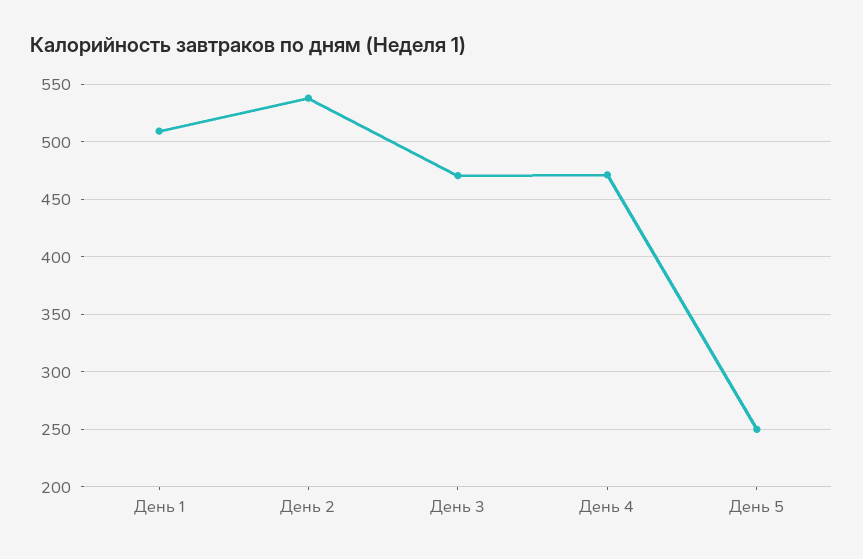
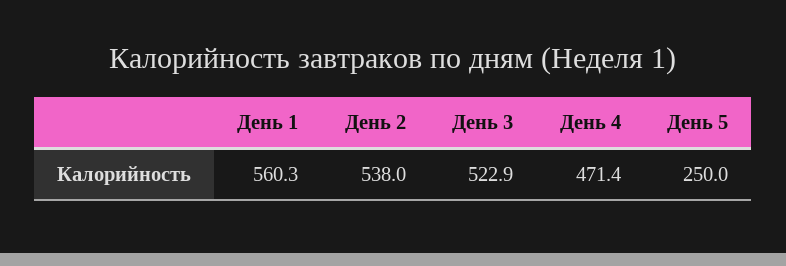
День 1: 510 -> 560.3
День 3: 470 -> 522.9

